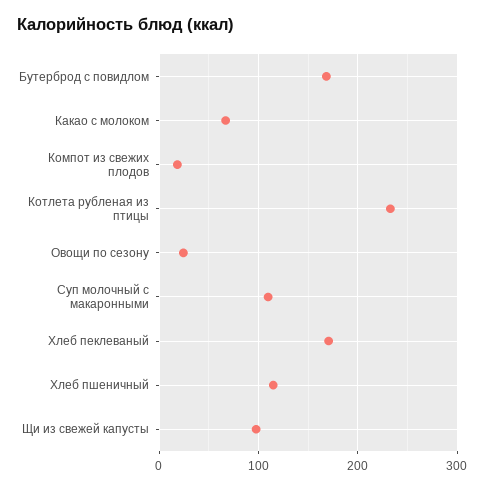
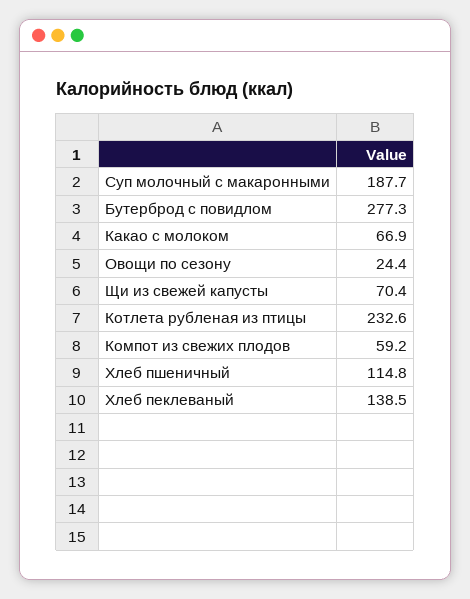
Бутерброд с повидлом: 170 -> 277.3
Компот из свежих плодов: 20 -> 59.2
Суп молочный с макаронными: 110 -> 187.7
Хлеб пеклеваный: 170 -> 138.5
Щи из свежей капусты: 100 -> 70.4

